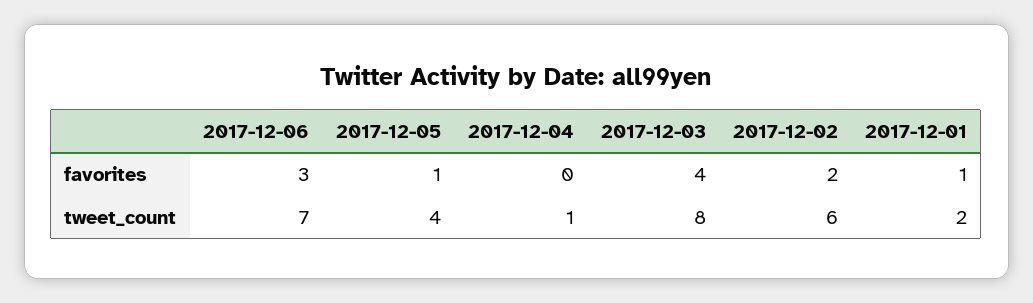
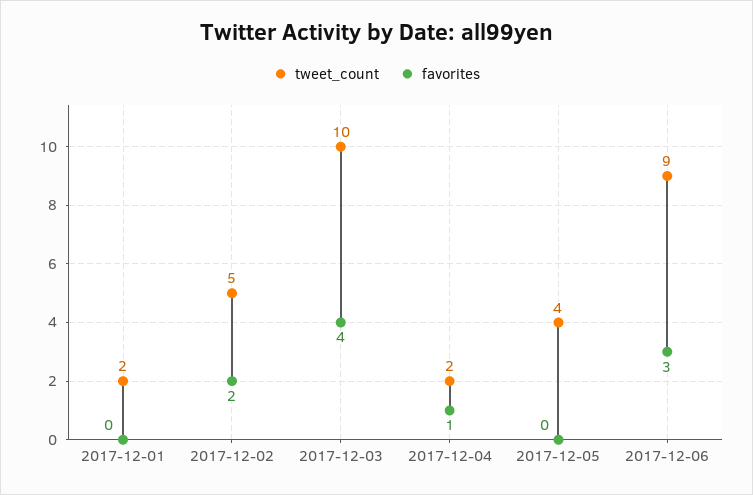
favorites, 2017-12-05: 1 -> 0
favorites, 2017-12-04: 0 -> 1
favorites, 2017-12-01: 1 -> 0
tweet_count, 2017-12-06: 7 -> 9
tweet_count, 2017-12-04: 1 -> 2
tweet_count, 2017-12-03: 8 -> 10
tweet_count, 2017-12-02: 6 -> 5

